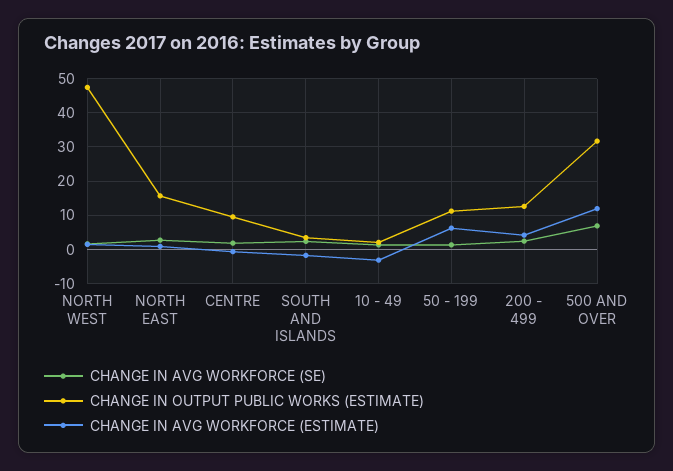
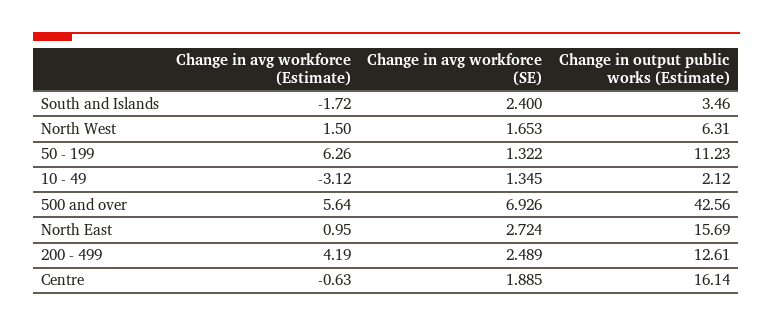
CHANGE IN OUTPUT PUBLIC WORKS (ESTIMATE), NORTH WEST: 48 -> 6.31
CHANGE IN OUTPUT PUBLIC WORKS (ESTIMATE), CENTRE: 10 -> 16.14
CHANGE IN OUTPUT PUBLIC WORKS (ESTIMATE), 500 AND OVER: 32 -> 42.56
CHANGE IN AVG WORKFORCE (ESTIMATE), 500 AND OVER: 12 -> 5.64

